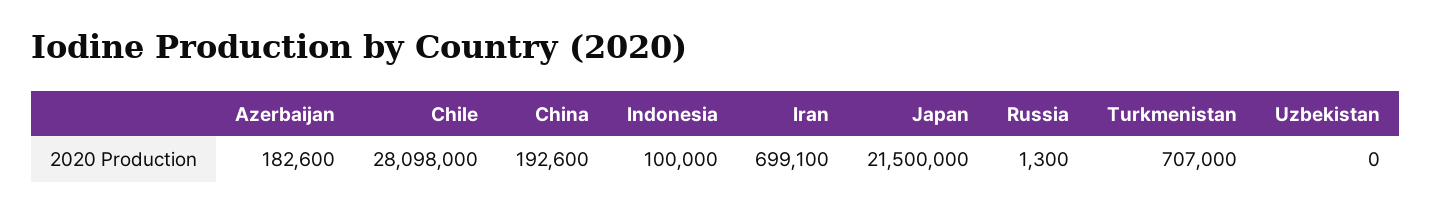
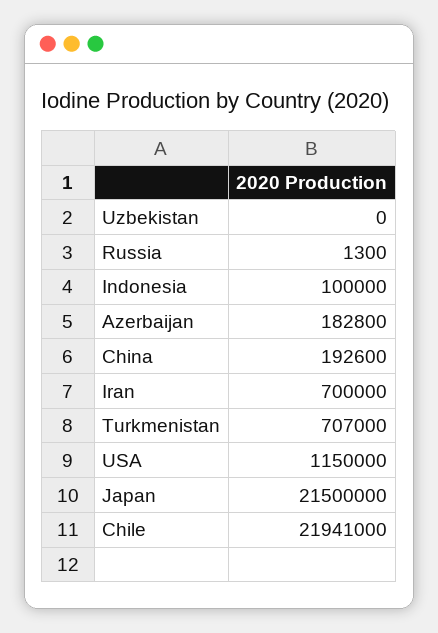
Azerbaijan: 182600 -> 182800
Chile: 28098000 -> 21941000
Iran: 699100 -> 700000
USA: none -> 1150000

